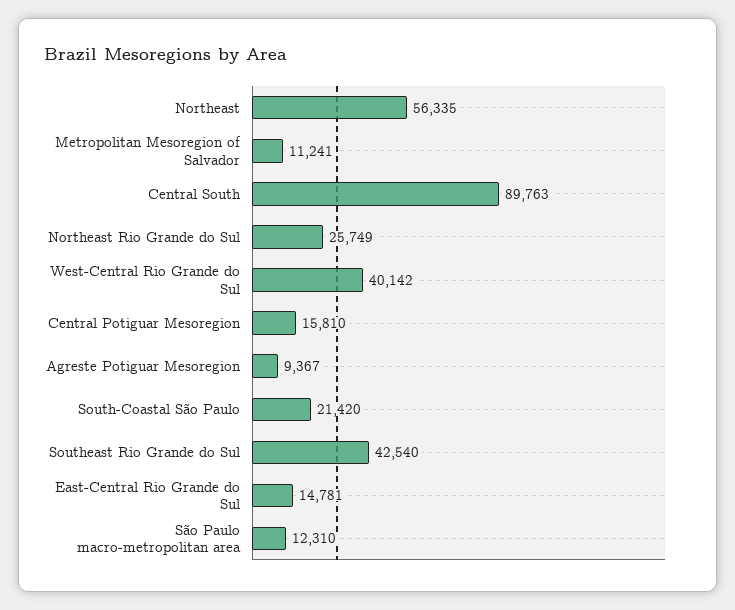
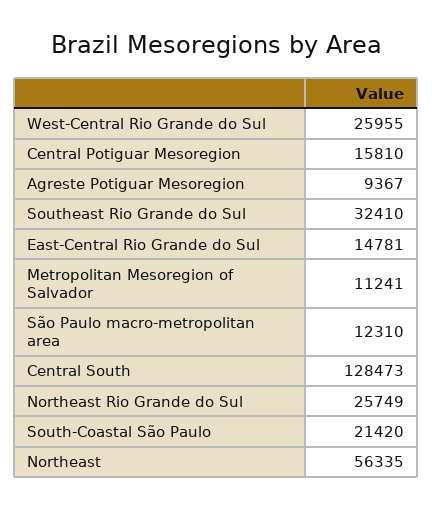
Central South: 89763 -> 128473
West-Central Rio Grande do Sul: 40142 -> 25955
Southeast Rio Grande do Sul: 42540 -> 32410

